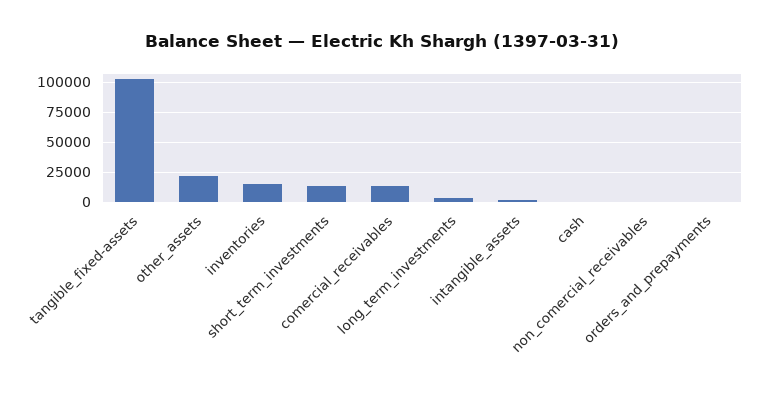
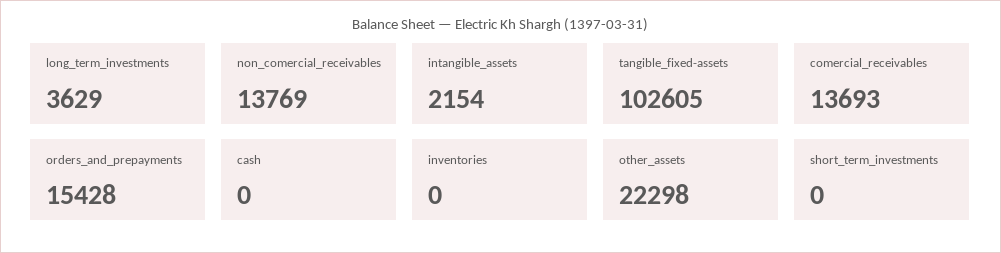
inventories: 15000 -> 0
short_term_investments: 15000 -> 0
non_comercial_receivables: 0 -> 13769
orders_and_prepayments: 0 -> 15428

